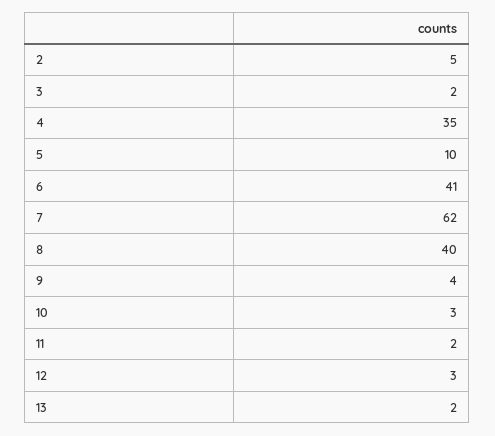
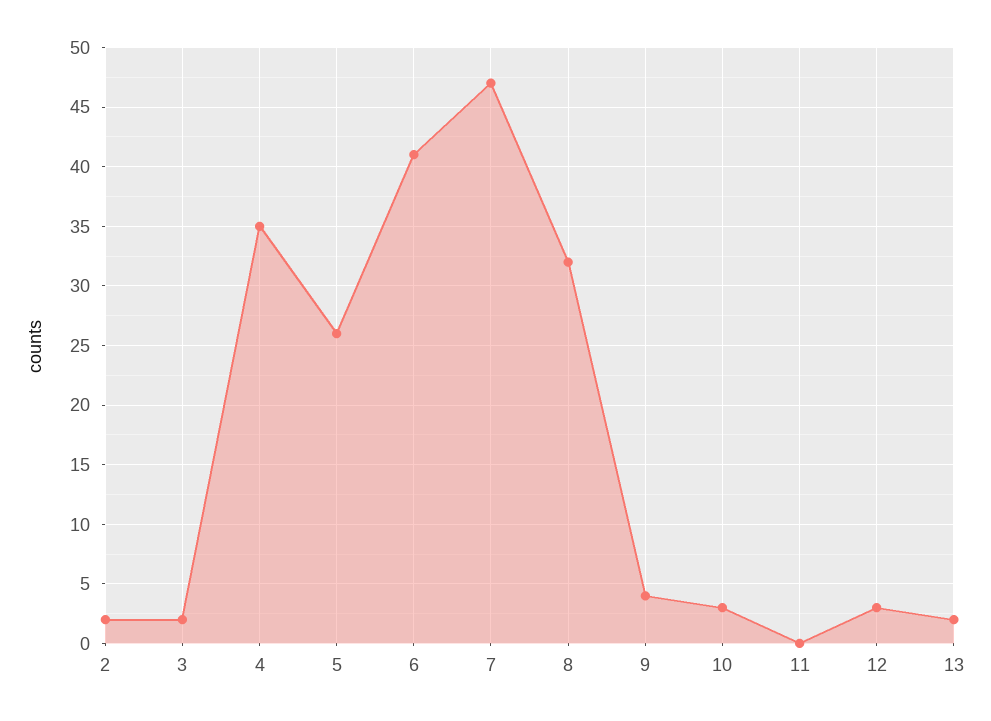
2: 5 -> 2
5: 10 -> 26
7: 62 -> 47
8: 40 -> 32
11: 2 -> 0

